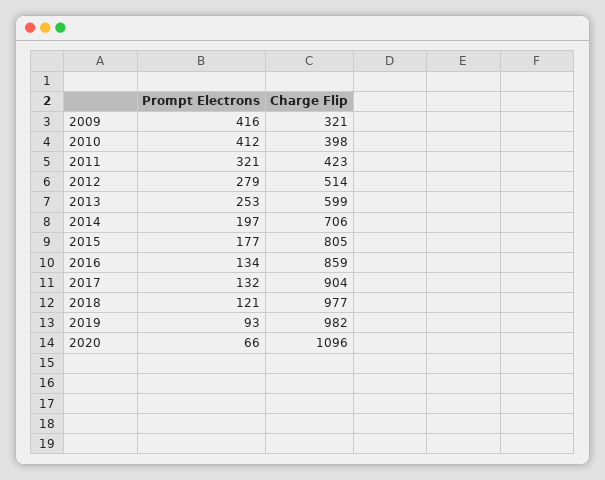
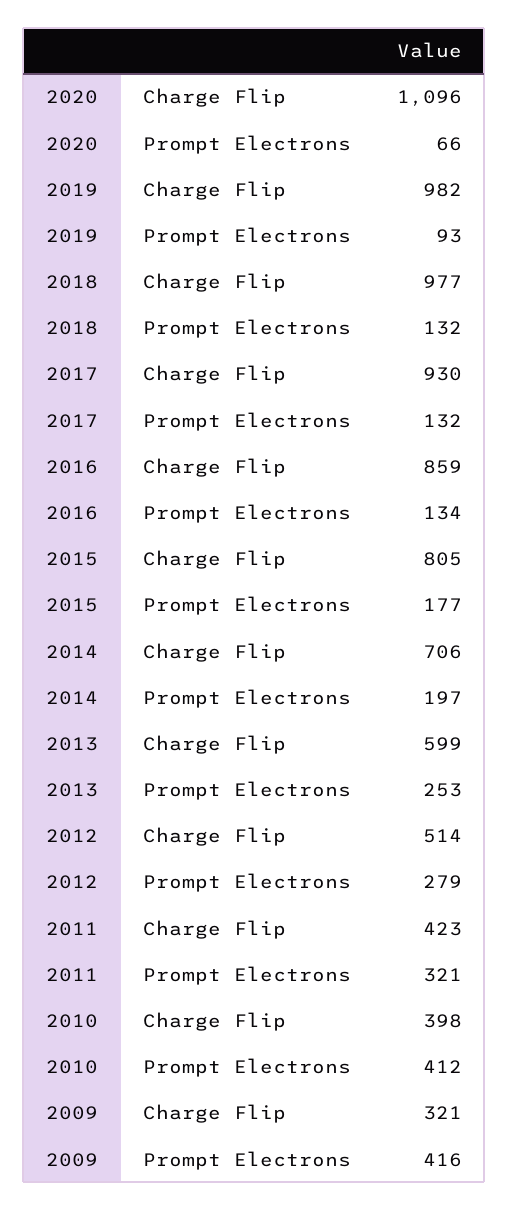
Charge Flip, 2017: 904 -> 930
Prompt Electrons, 2018: 121 -> 132

